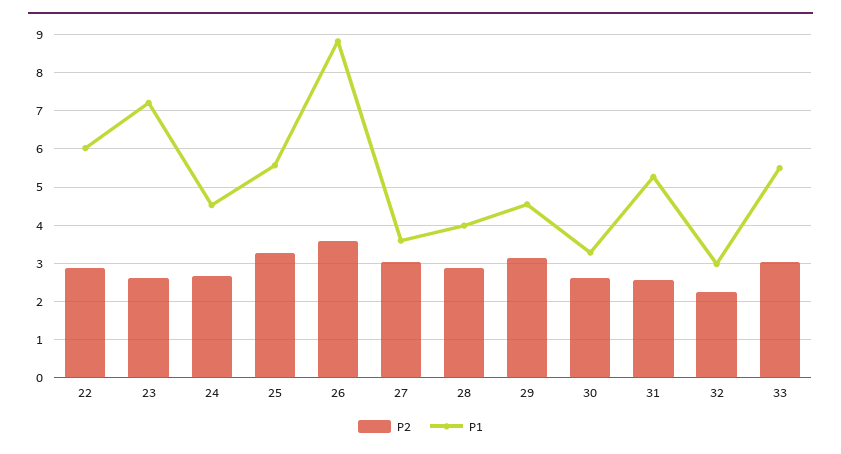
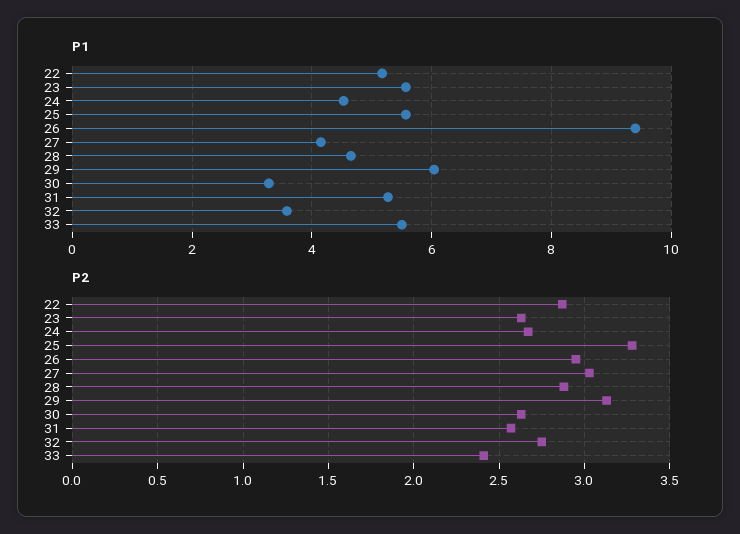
P1, 22: 6 -> 5.2
P1, 23: 7.2 -> 5.6
P2, 26: 3.6 -> 2.95
P1, 26: 8.8 -> 9.4
P1, 27: 3.6 -> 4.2
P1, 28: 4 -> 4.6
P1, 29: 4.6 -> 6
P2, 32: 2.2 -> 2.75
P1, 32: 3 -> 3.6
P2, 33: 3 -> 2.4

